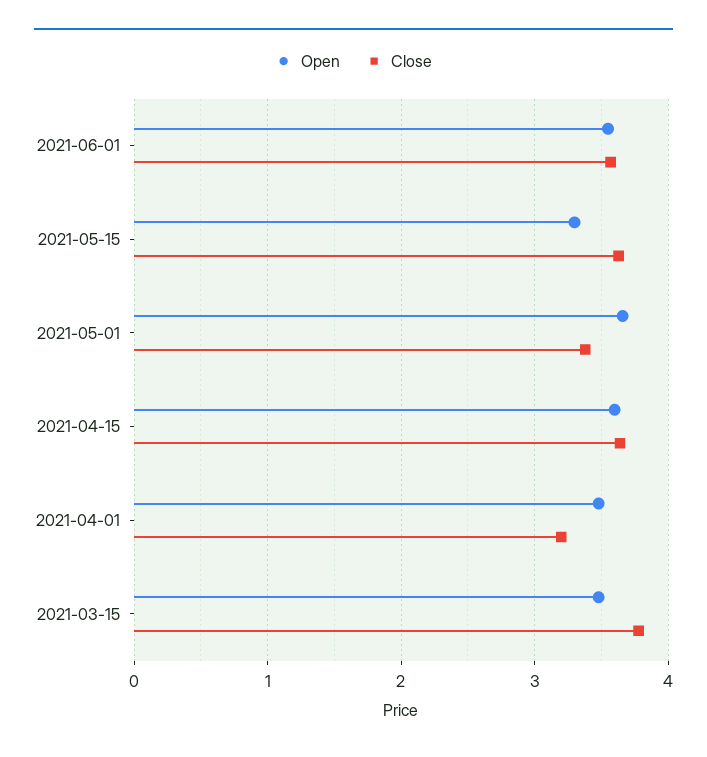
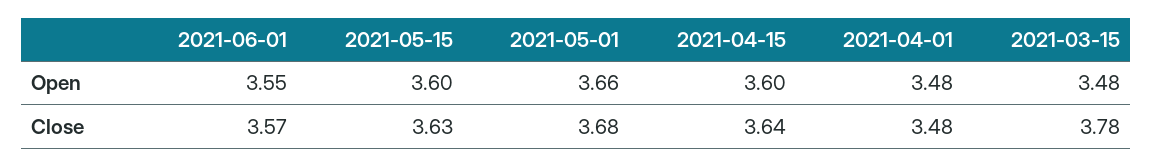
Open, 2021-05-15: 3.3 -> 3.6
Close, 2021-05-01: 3.4 -> 3.68
Close, 2021-04-01: 3.2 -> 3.48

